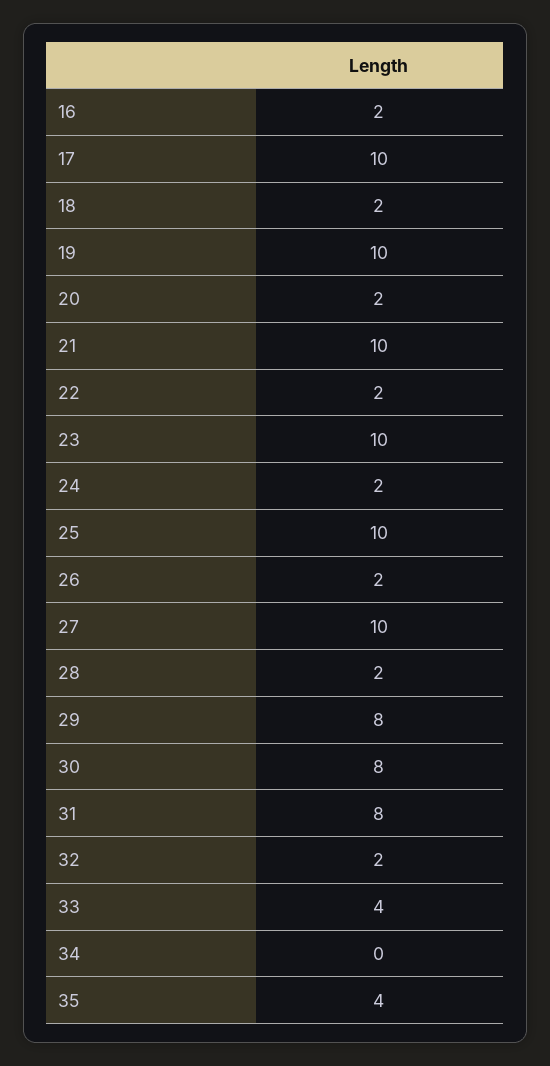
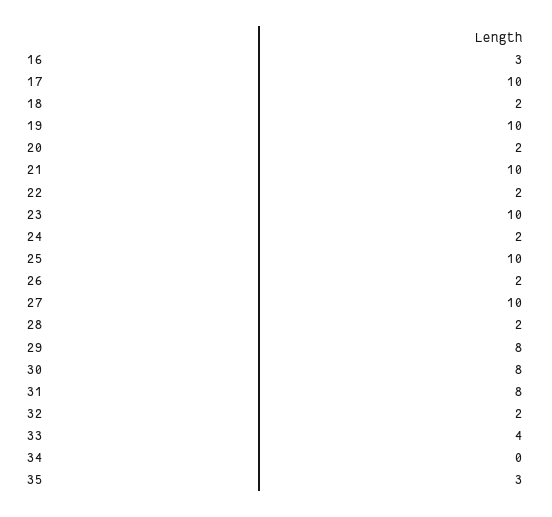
16: 2 -> 3
35: 4 -> 3

